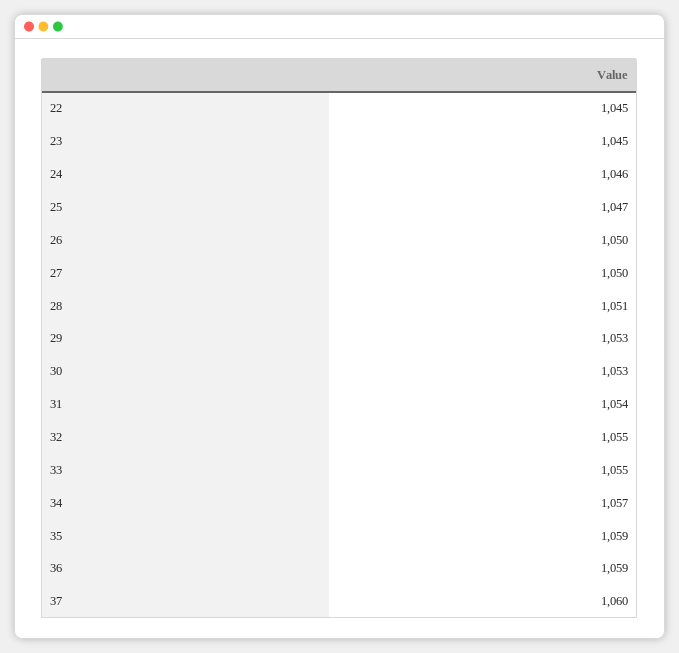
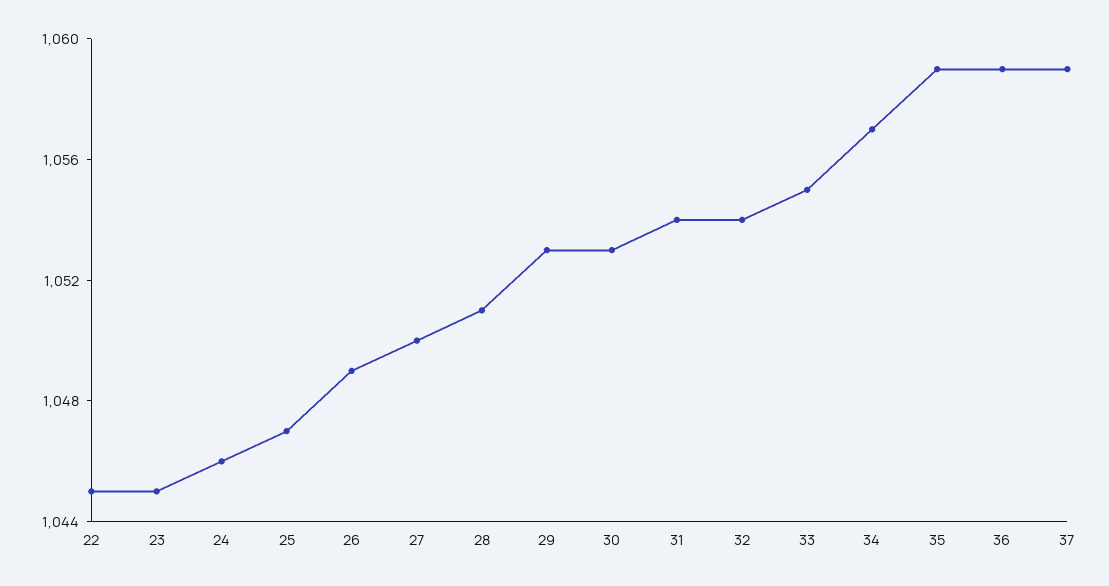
26: 1050 -> 1049
32: 1055 -> 1054
37: 1060 -> 1059

